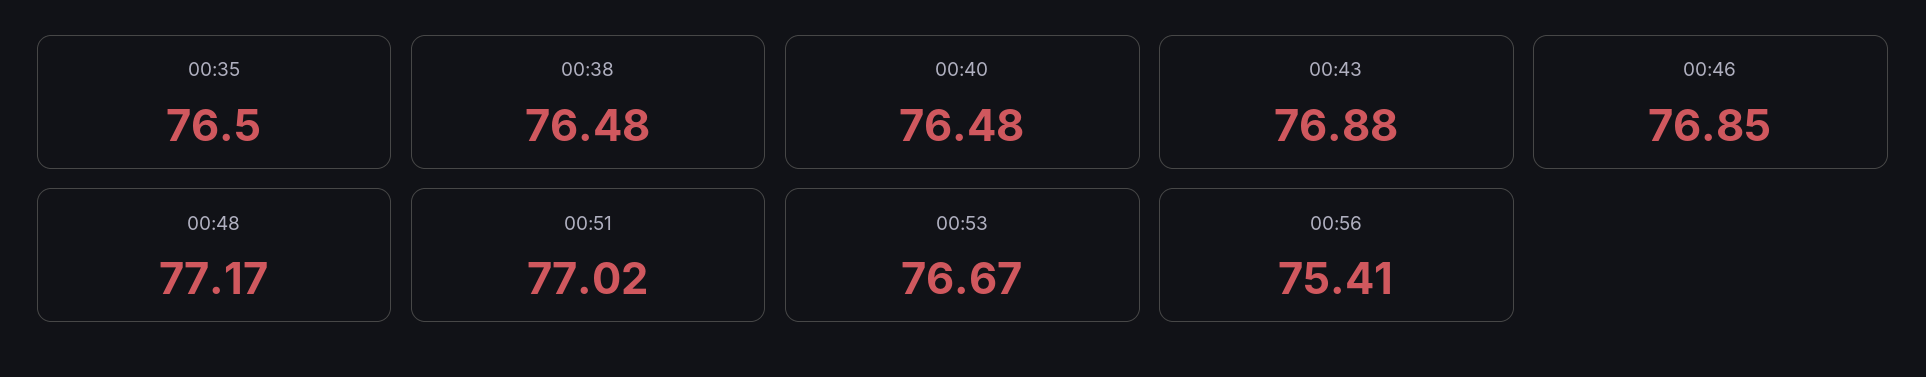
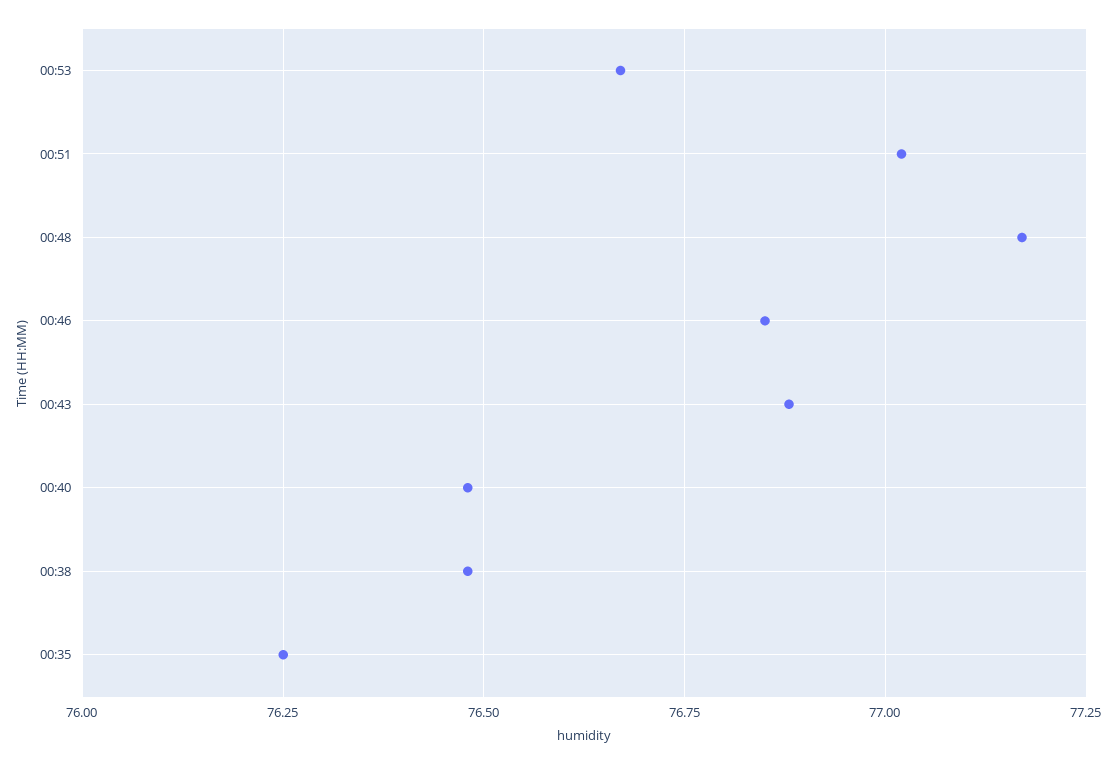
00:35: 76.5 -> 76.25
00:56: 75.41 -> none

